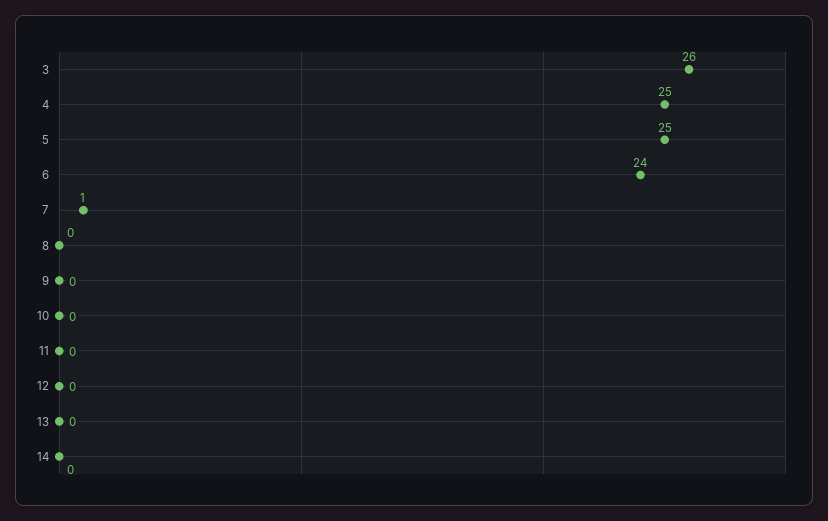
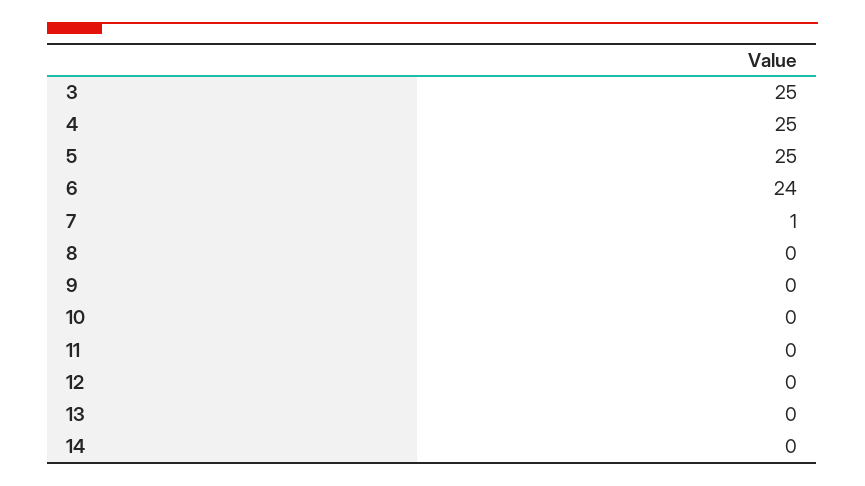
3: 26 -> 25

